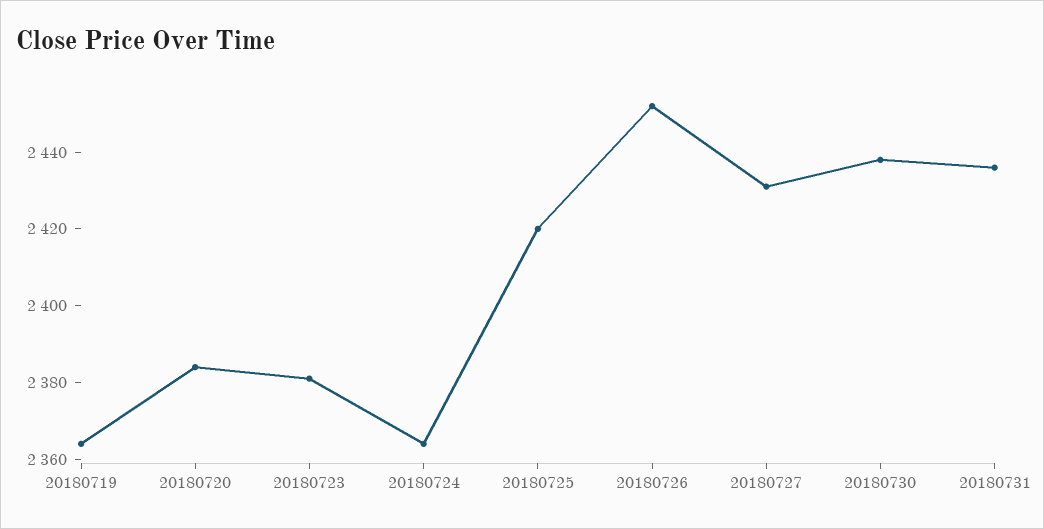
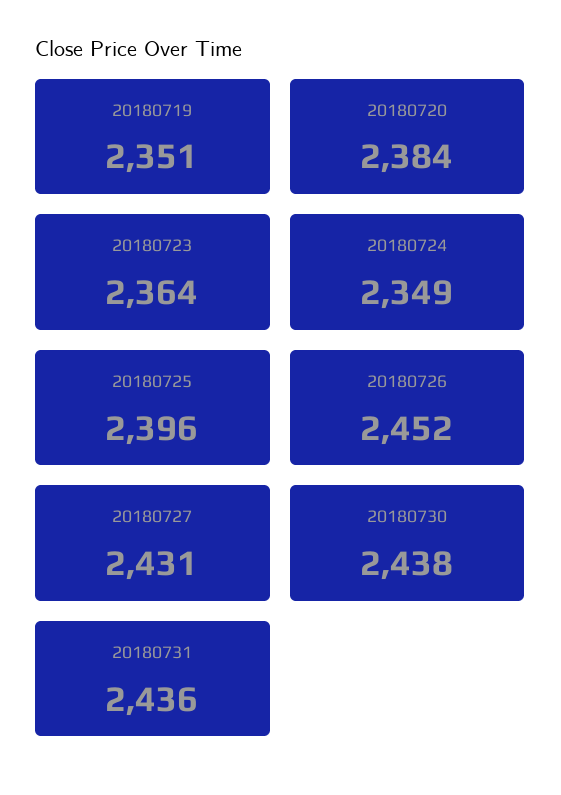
20180719: 2365 -> 2351
20180723: 2380 -> 2364
20180724: 2365 -> 2349
20180725: 2420 -> 2396

